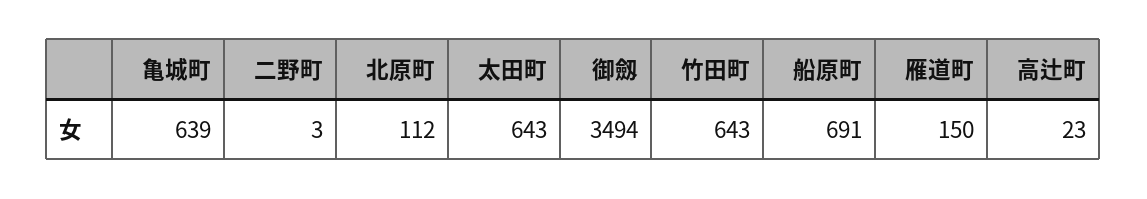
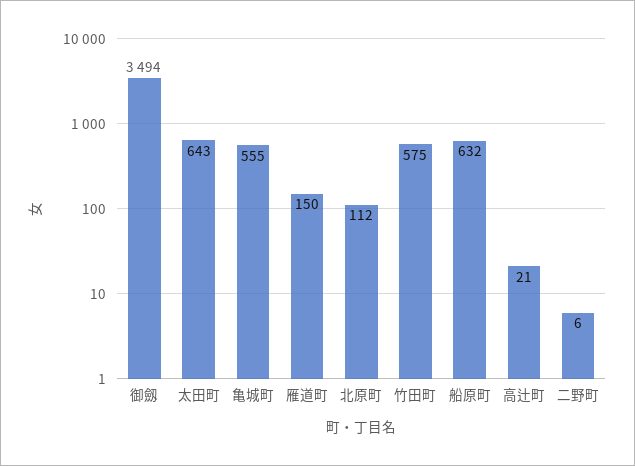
亀城町: 639 -> 555
二野町: 3 -> 6
竹田町: 643 -> 575
船原町: 691 -> 632
高辻町: 23 -> 21

